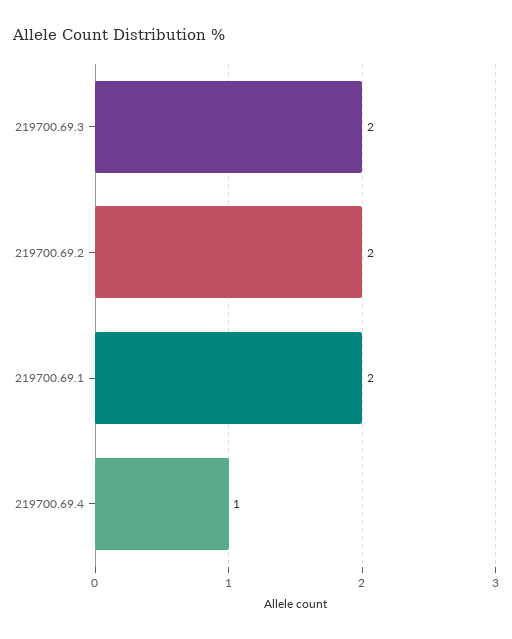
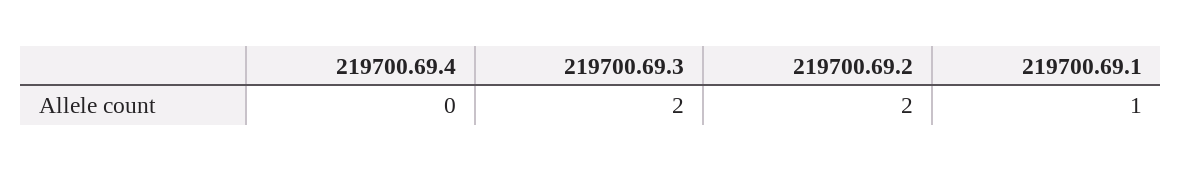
219700.69.1: 2 -> 1
219700.69.4: 1 -> 0

